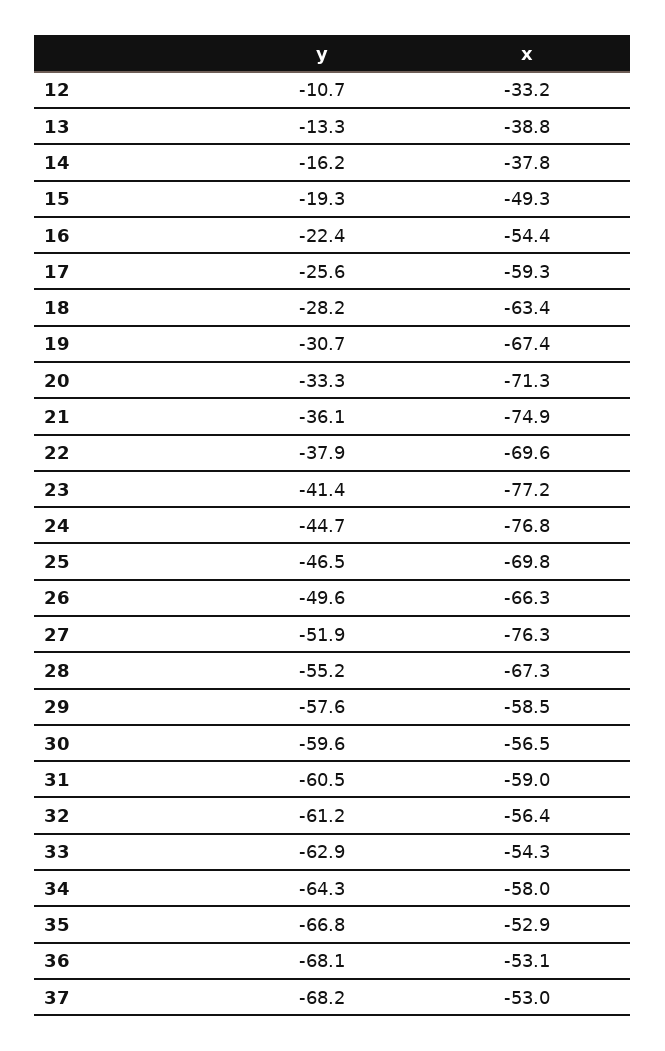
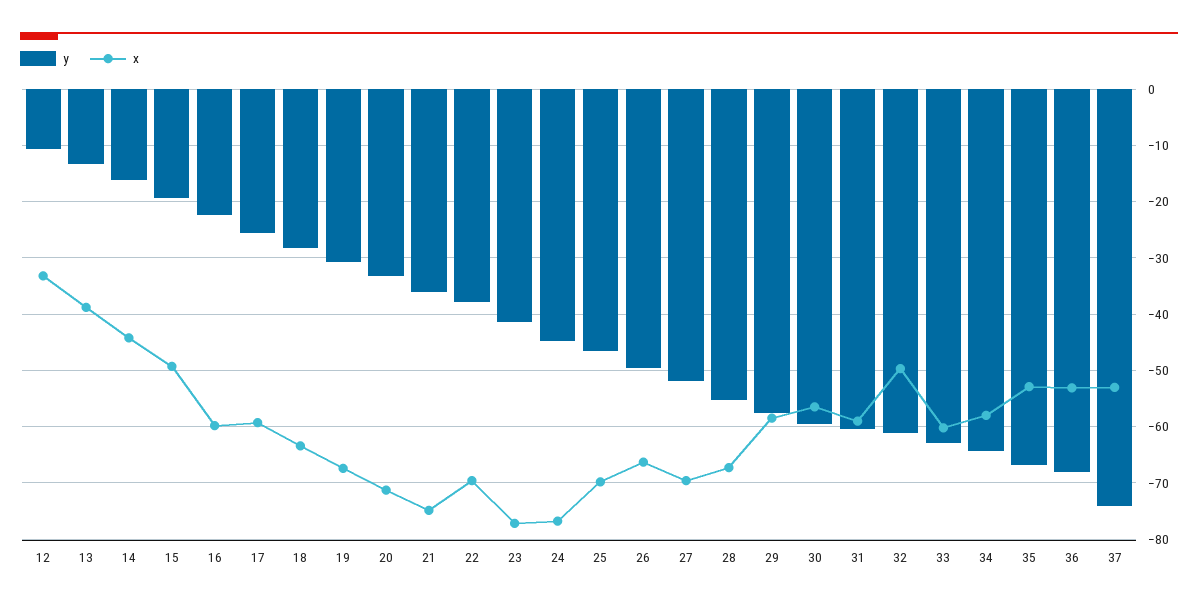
x, 14: -37.8 -> -44
x, 16: -54.4 -> -60
x, 27: -76.3 -> -70
x, 32: -56.4 -> -50
x, 33: -54.3 -> -60
y, 37: -68.2 -> -74

